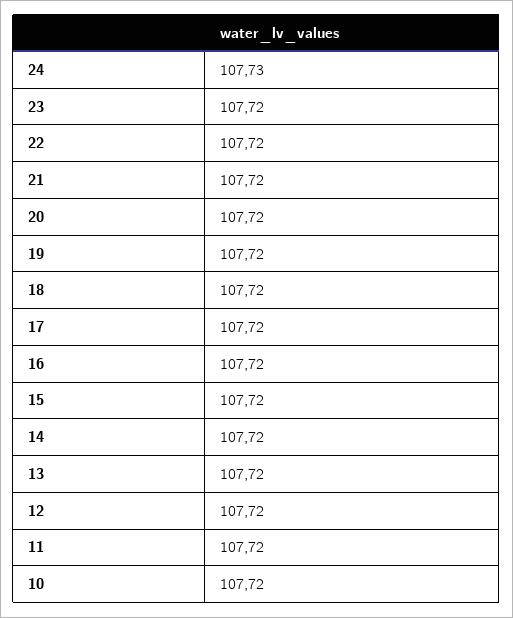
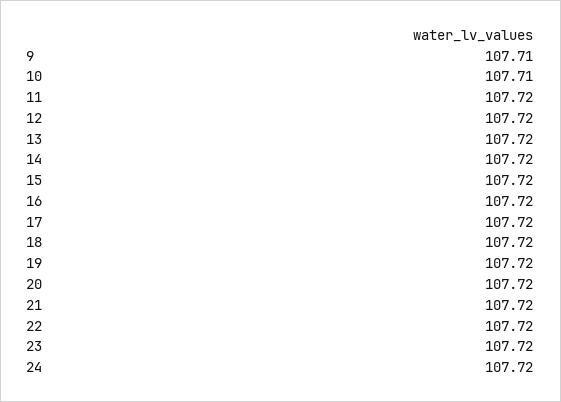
24: 107.73 -> 107.72
10: 107.72 -> 107.71
9: none -> 107.71

